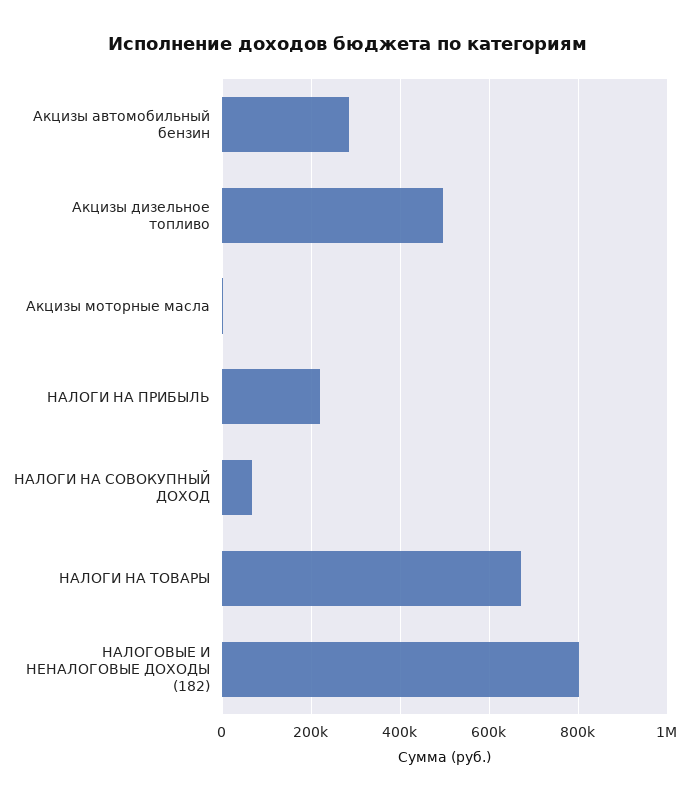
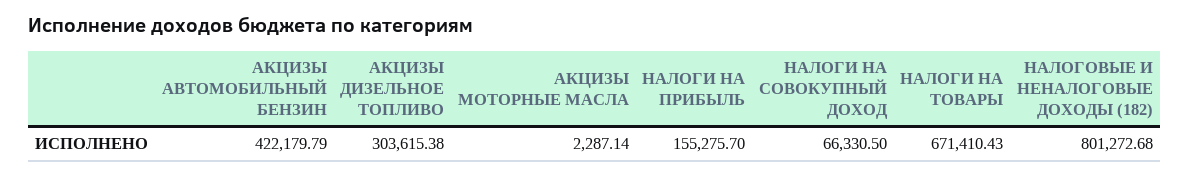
Акцизы автомобильный бензин: 280000 -> 422179.79
Акцизы дизельное топливо: 500000 -> 303615.38
НАЛОГИ НА ПРИБЫЛЬ: 220000 -> 155275.7

